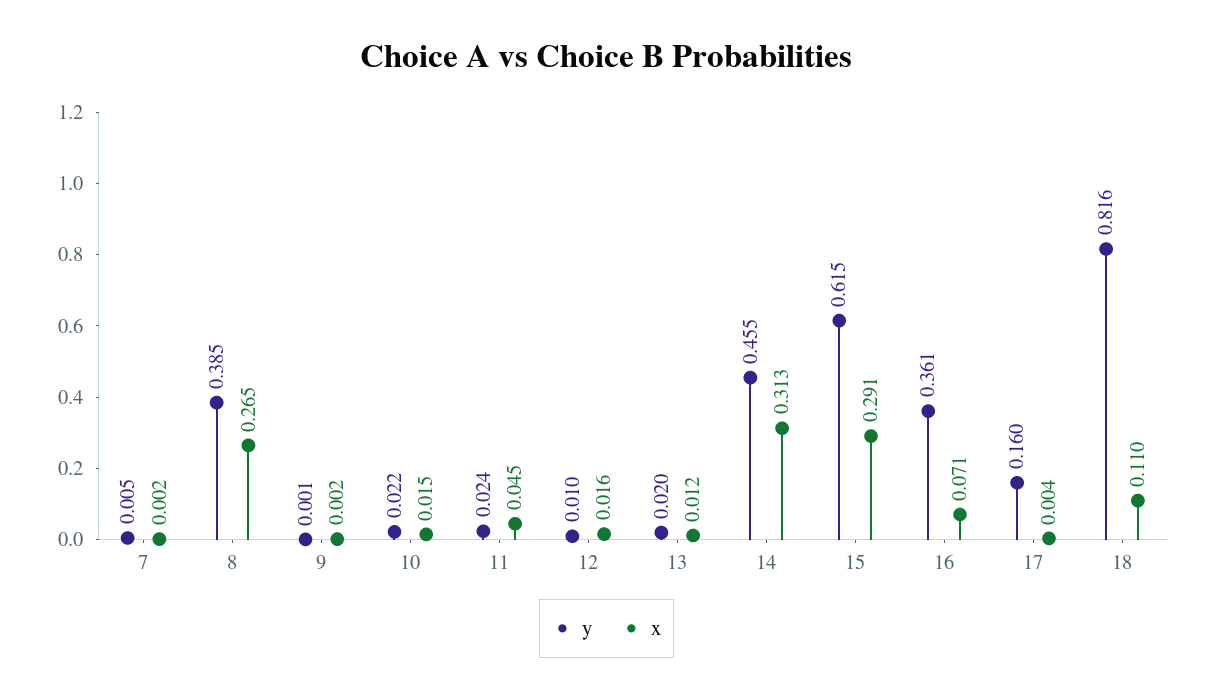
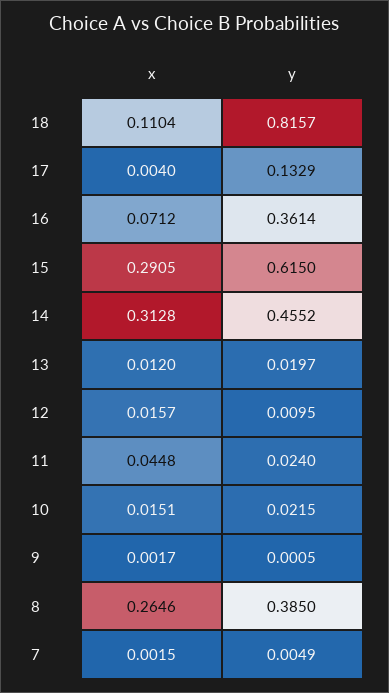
y, 17: 0.16 -> 0.1329

